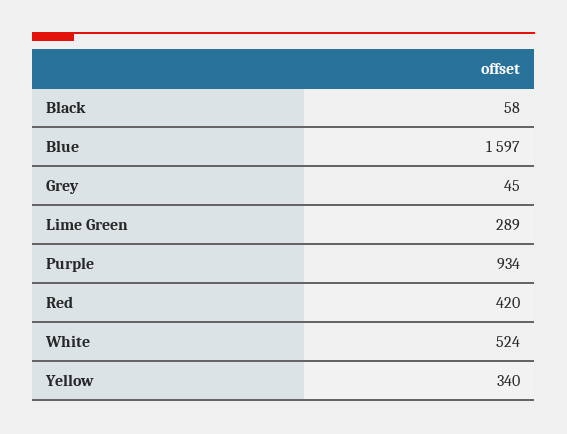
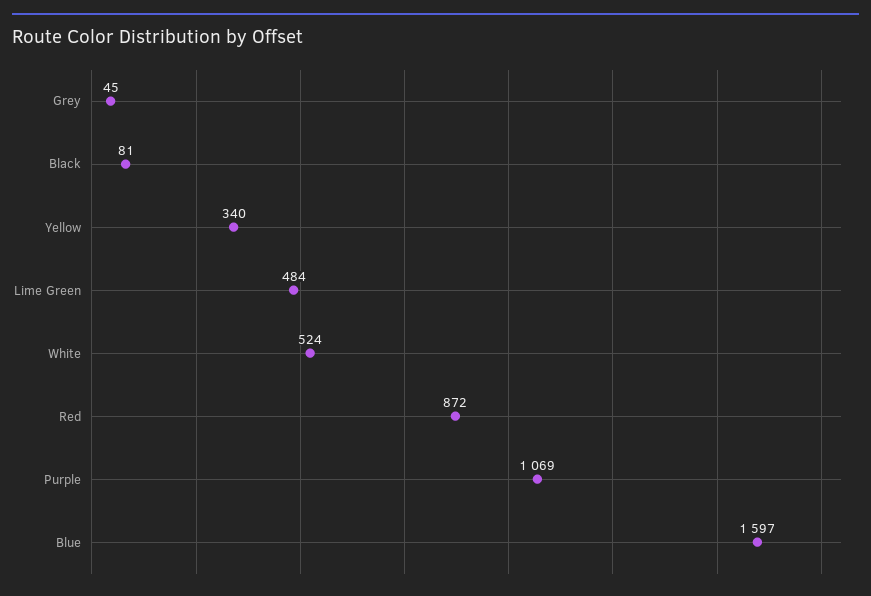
Black: 58 -> 81
Lime Green: 289 -> 484
Purple: 934 -> 1069
Red: 420 -> 872

